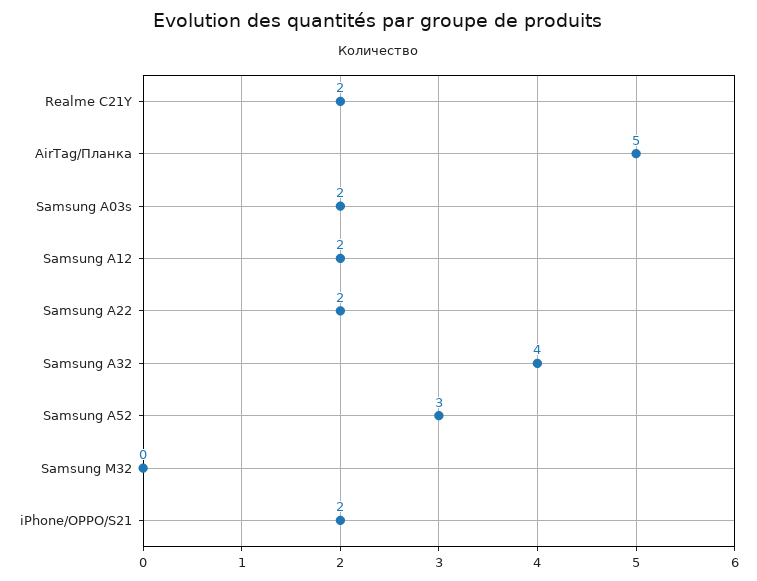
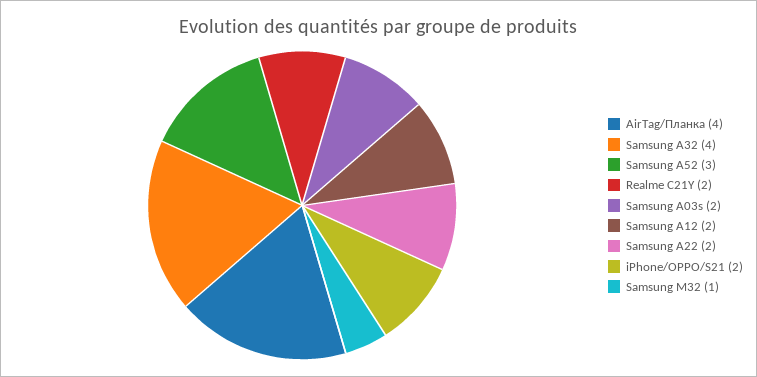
AirTag/Планка: 5 -> 4
Samsung M32: 0 -> 1

